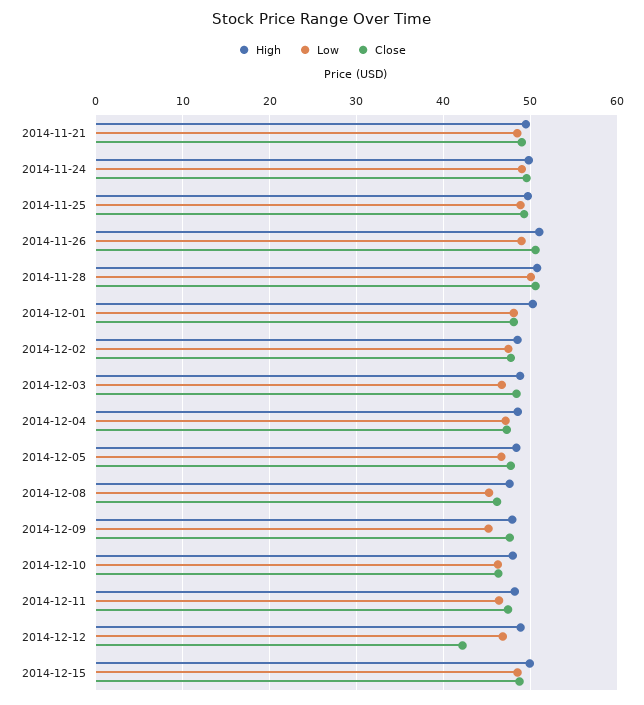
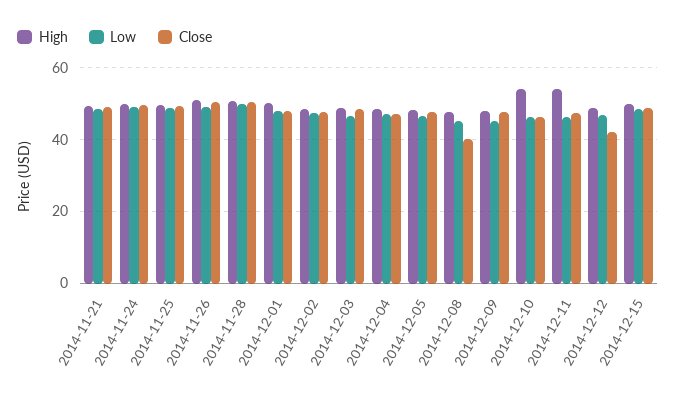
Close, 2014-12-08: 46 -> 40
High, 2014-12-10: 48 -> 54
High, 2014-12-11: 48 -> 54

